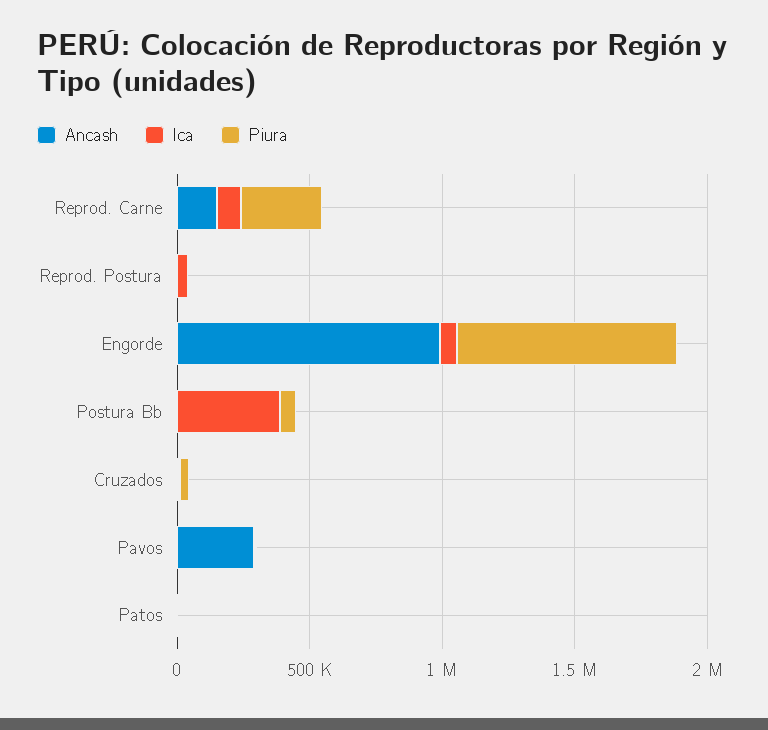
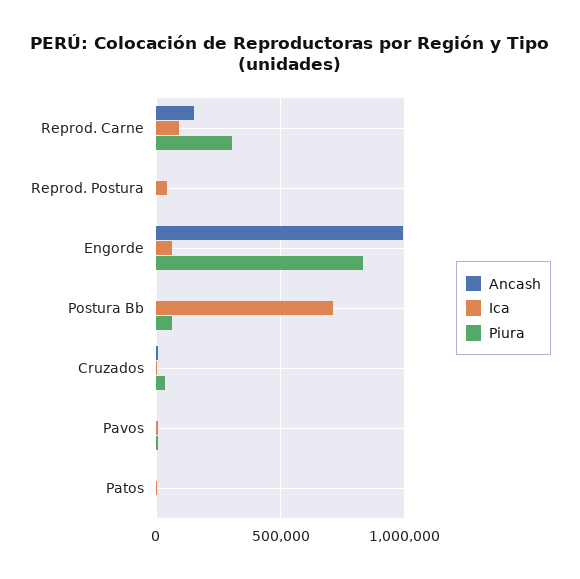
Ica, Postura Bb: 400000 -> 700000
Ancash, Pavos: 300000 -> 0

